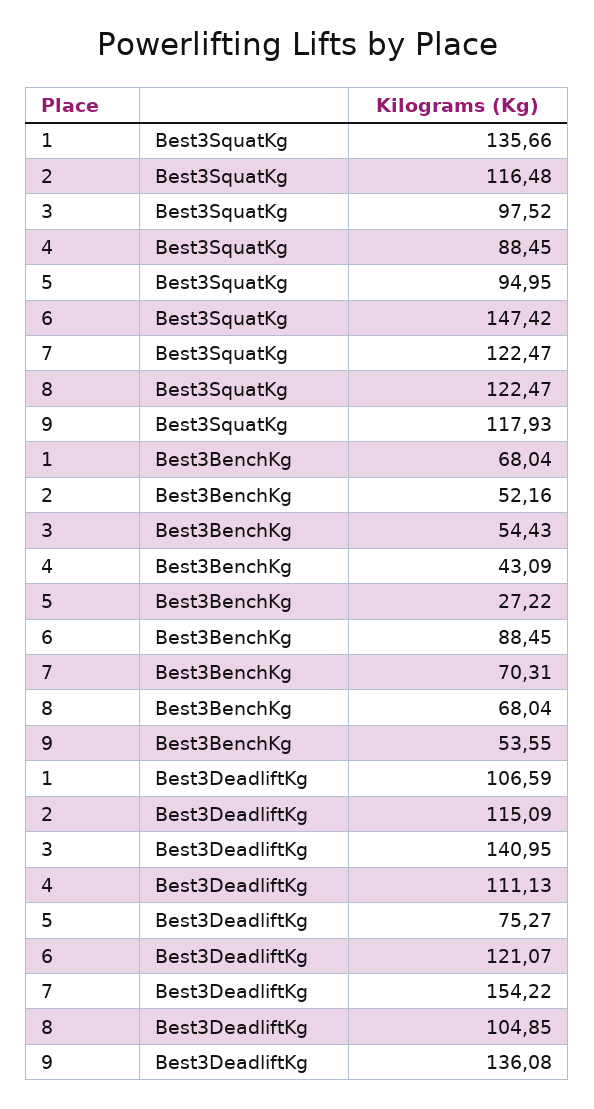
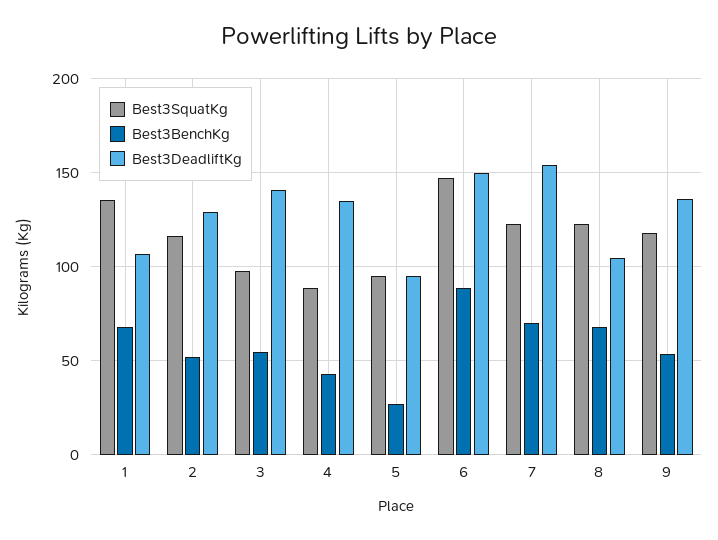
Best3DeadliftKg, 2: 115.09 -> 130
Best3DeadliftKg, 4: 111.13 -> 135
Best3DeadliftKg, 5: 75.27 -> 95
Best3DeadliftKg, 6: 121.07 -> 150

